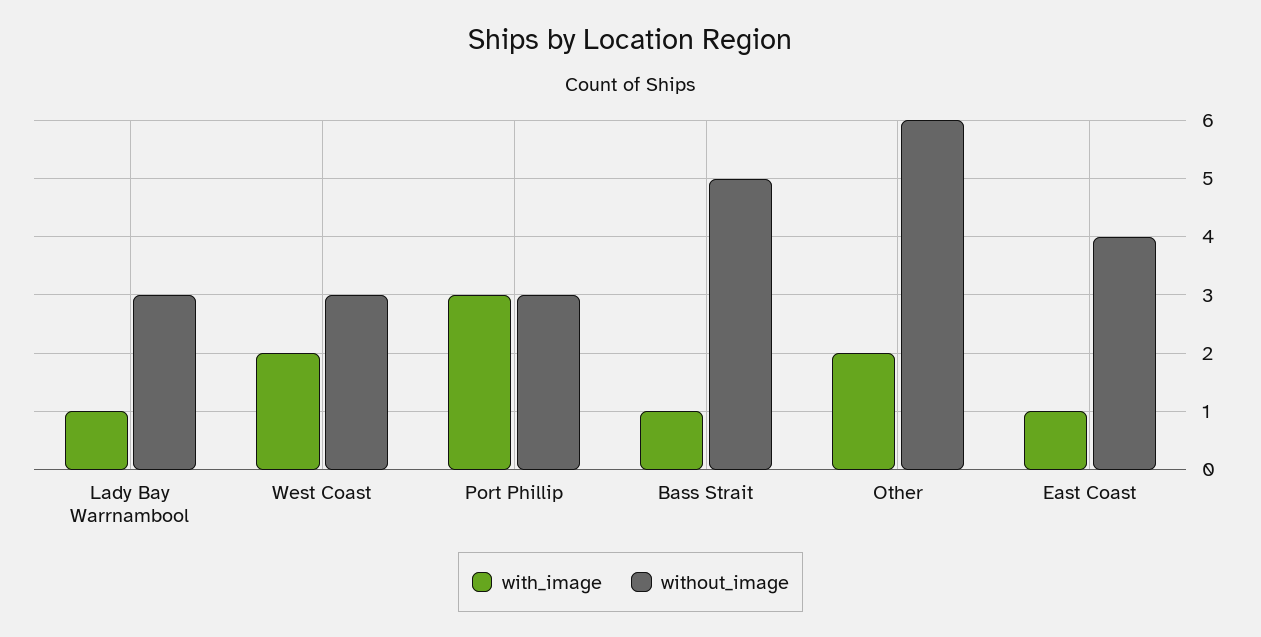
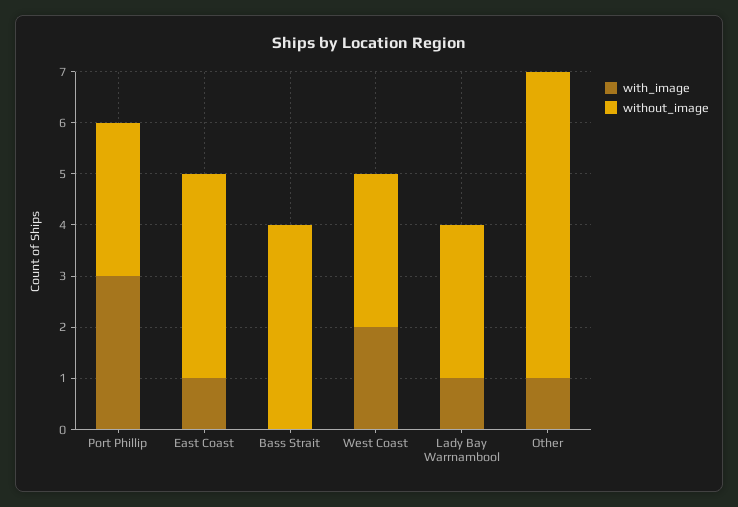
with_image, Bass Strait: 1 -> 0
without_image, Bass Strait: 5 -> 4
with_image, Other: 2 -> 1

